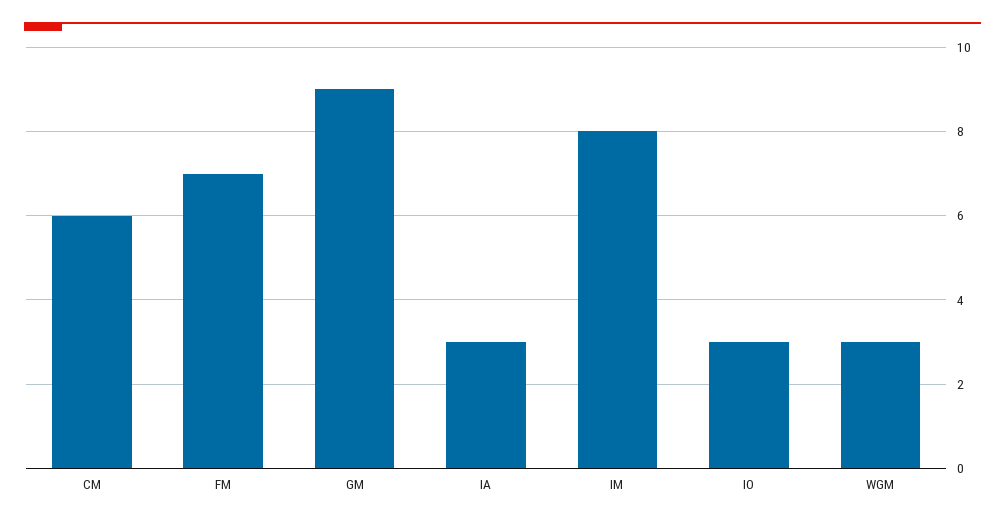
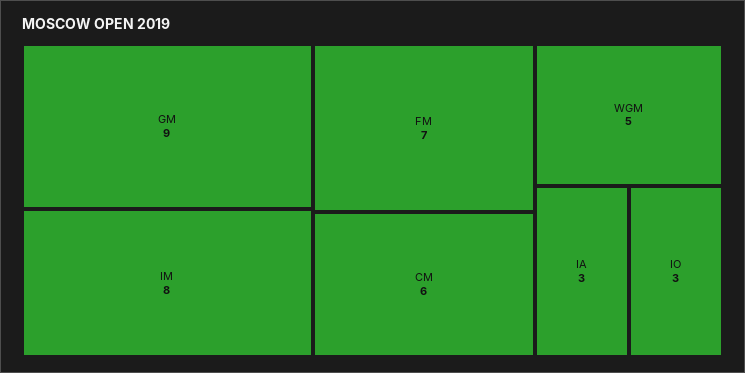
WGM: 3 -> 5

